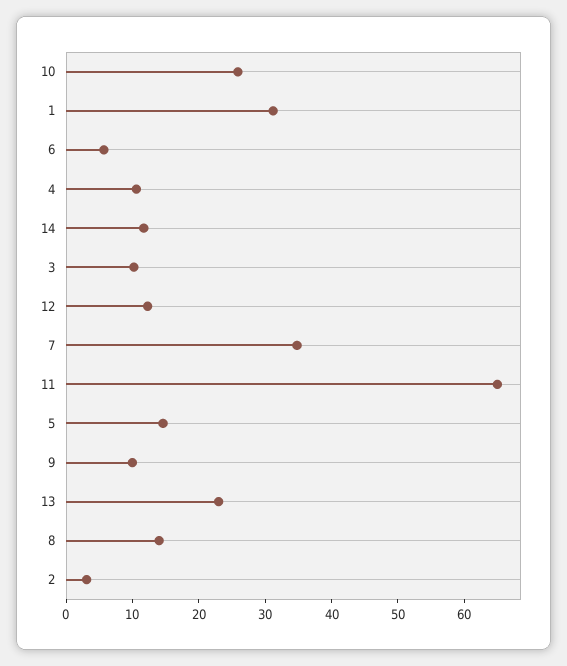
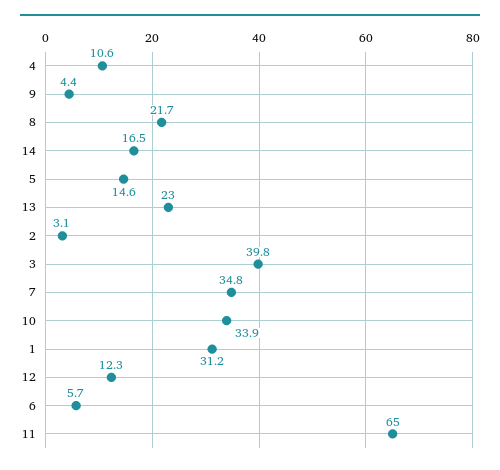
10: 26 -> 33.9
14: 12 -> 16.5
3: 10 -> 39.8
9: 10 -> 4.4
8: 14 -> 21.7

